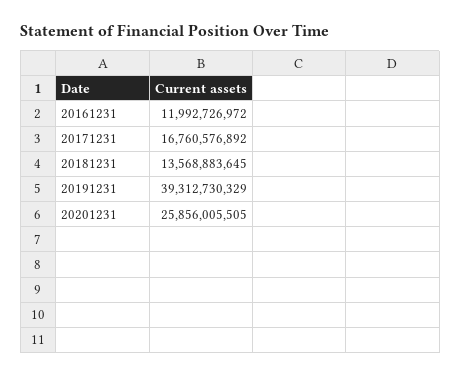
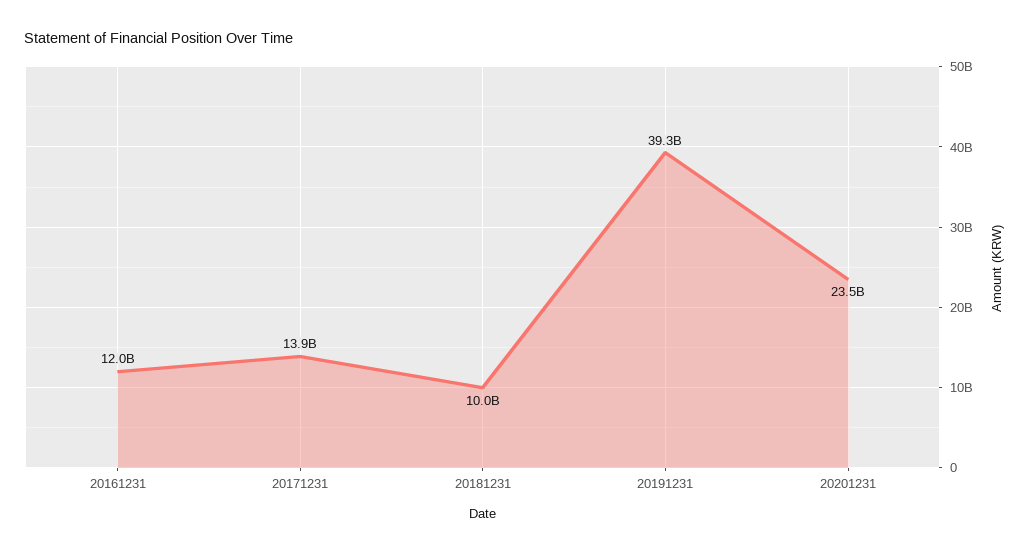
20171231: 16760576892 -> 13900000000
20181231: 13568883645 -> 10000000000
20201231: 25856005505 -> 23500000000

